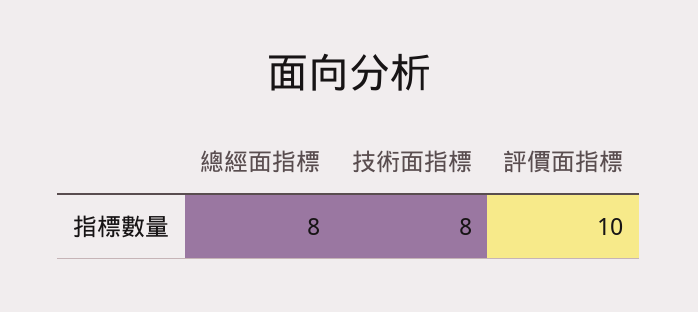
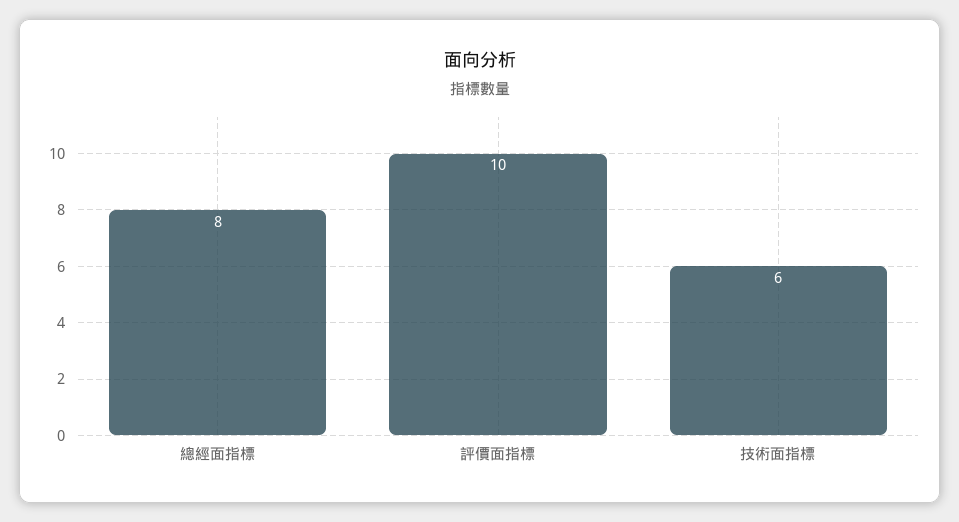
技術面指標: 8 -> 6

